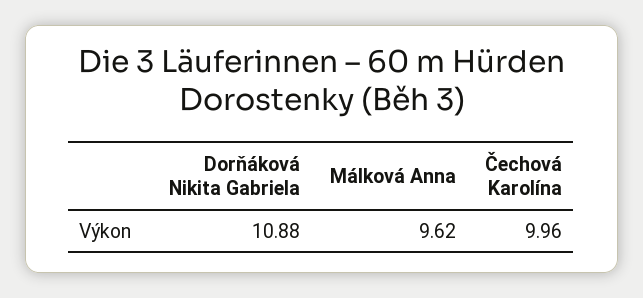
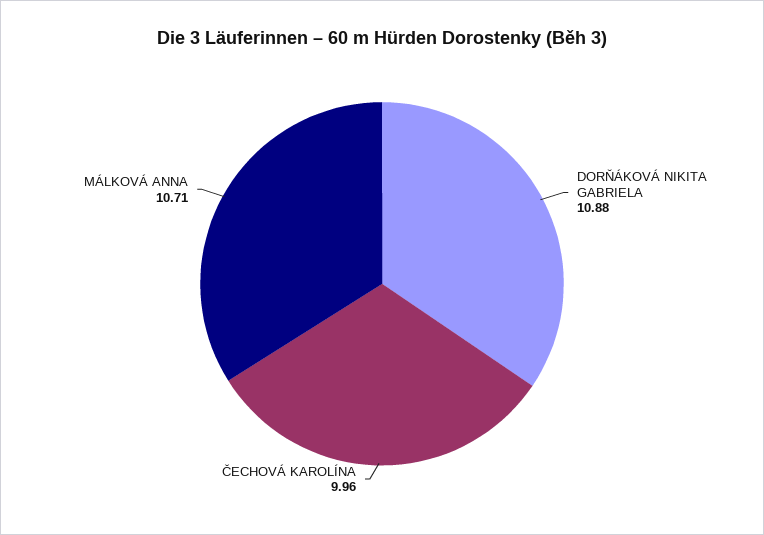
Málková Anna: 9.62 -> 10.71

